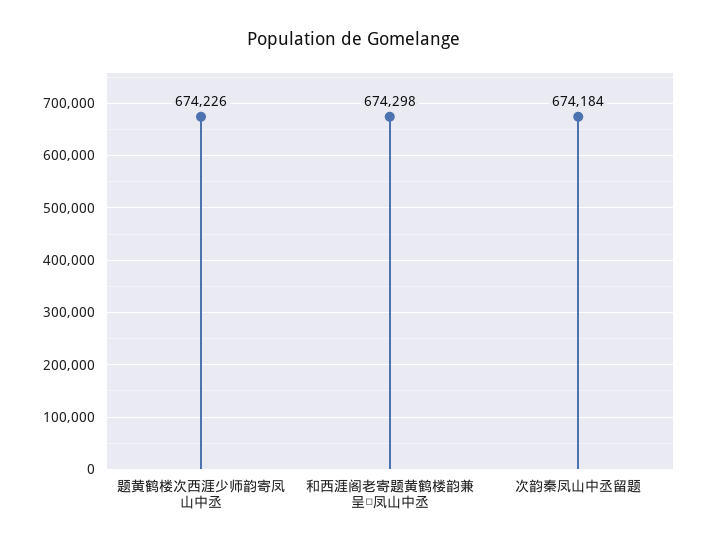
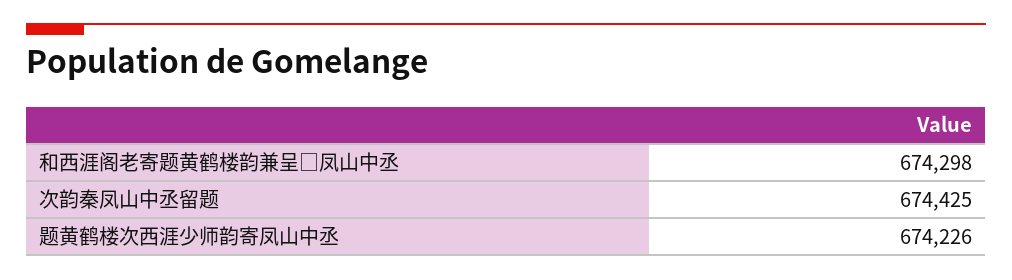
次韵秦凤山中丞留题: 674184 -> 674425

